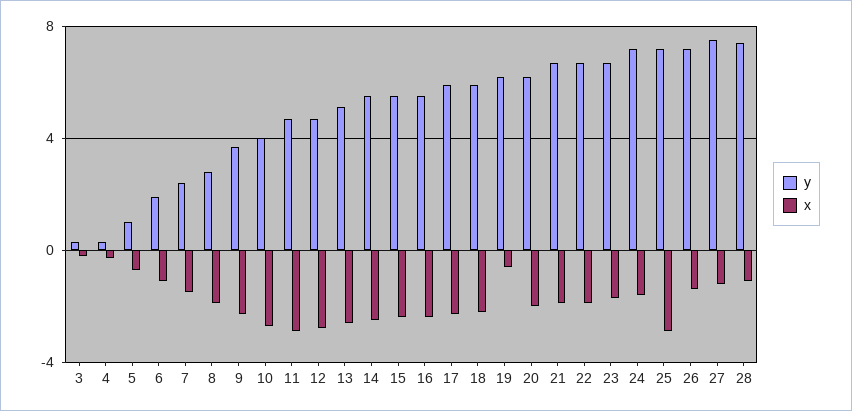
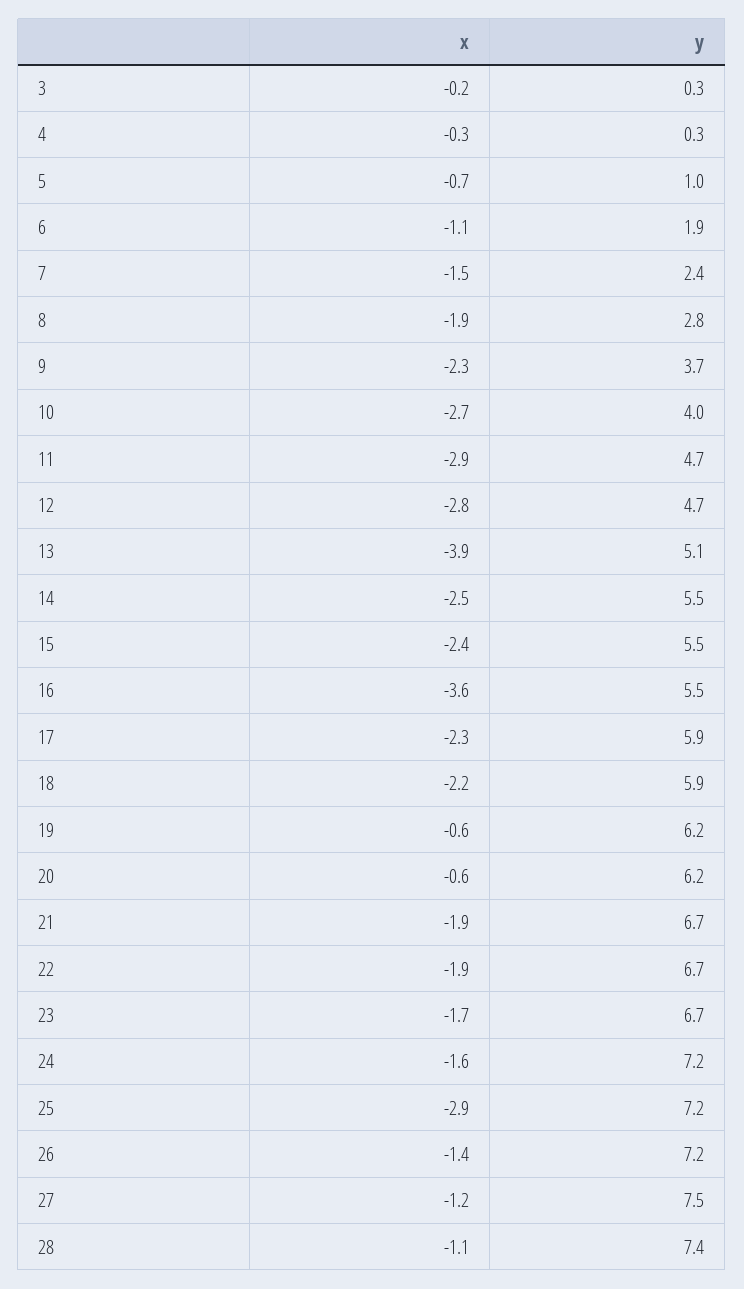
x, 13: -2.5 -> -3.9
x, 16: -2.5 -> -3.6
x, 20: -2 -> -0.6

